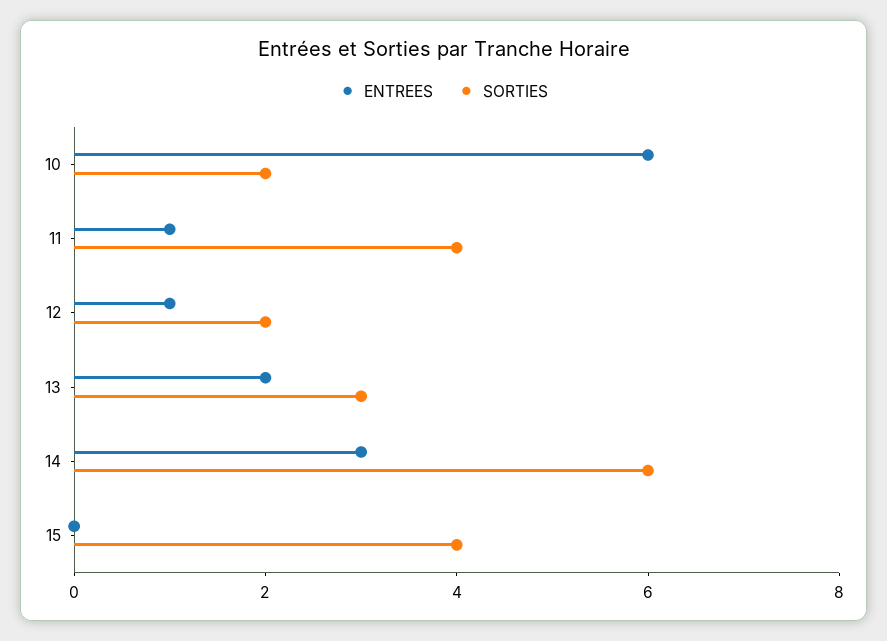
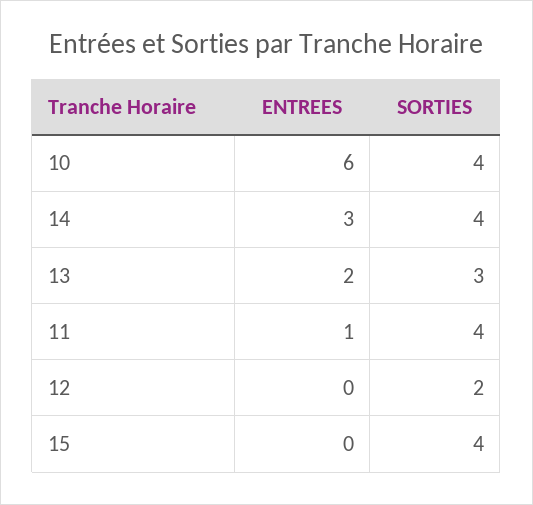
SORTIES, 10: 2 -> 4
ENTREES, 12: 1 -> 0
SORTIES, 14: 6 -> 4

